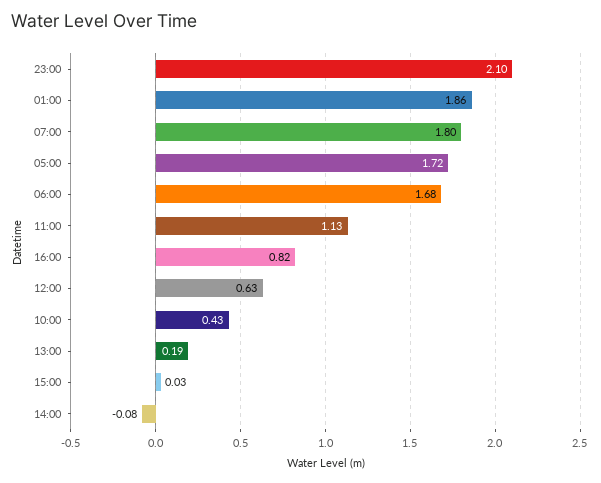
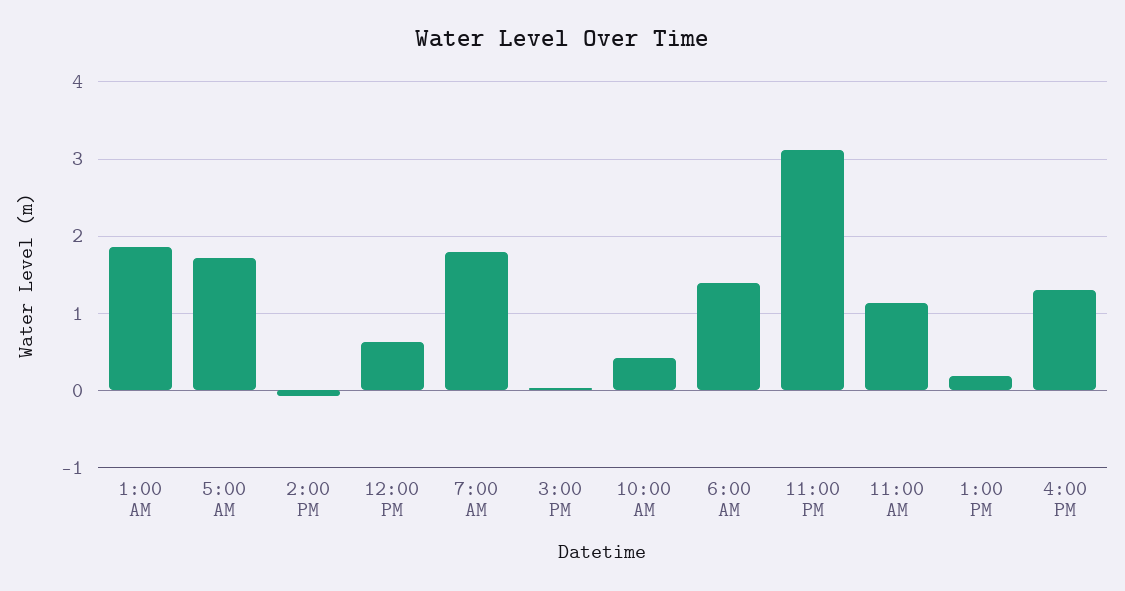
23:00: 2.1 -> 3.1
06:00: 1.68 -> 1.4
16:00: 0.82 -> 1.3

